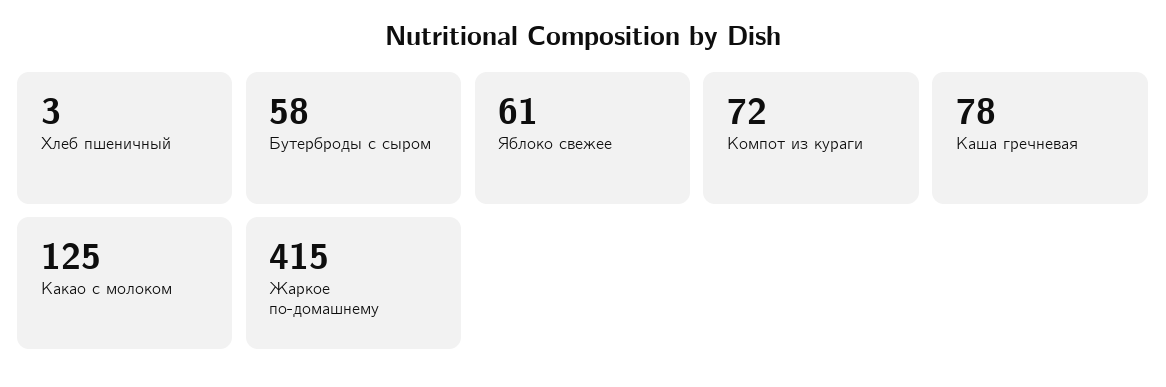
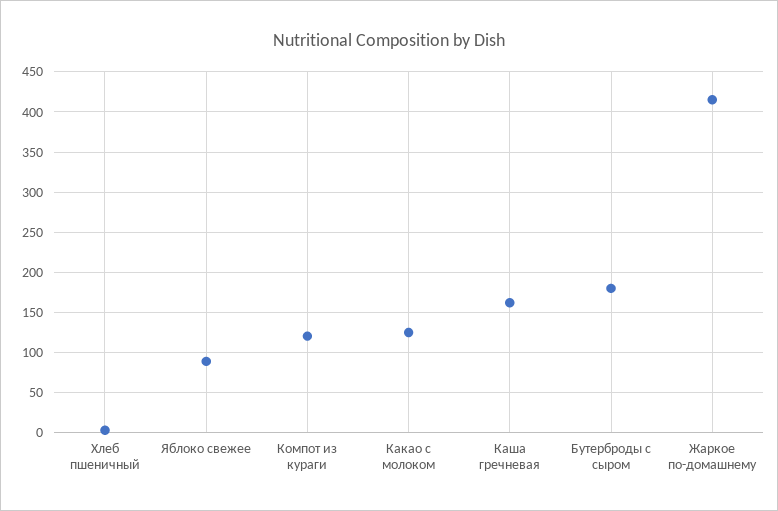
Бутерброды с сыром: 58 -> 180
Яблоко свежее: 61 -> 90
Компот из кураги: 72 -> 120
Каша гречневая: 78 -> 160

